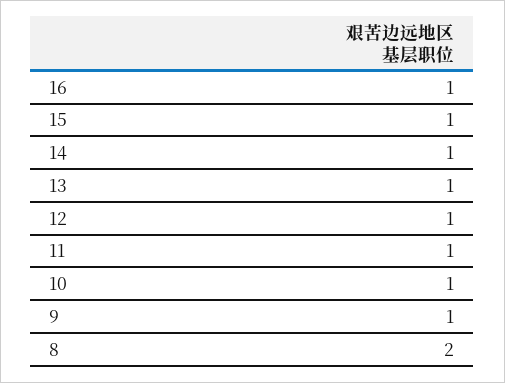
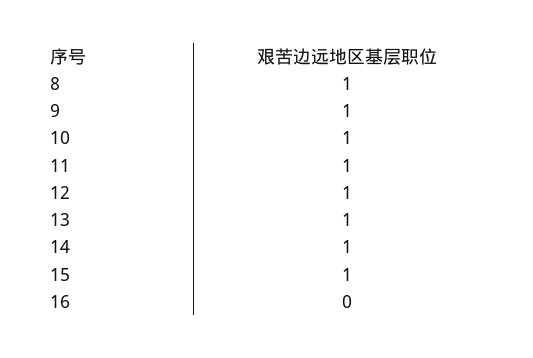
16: 1 -> 0
8: 2 -> 1

